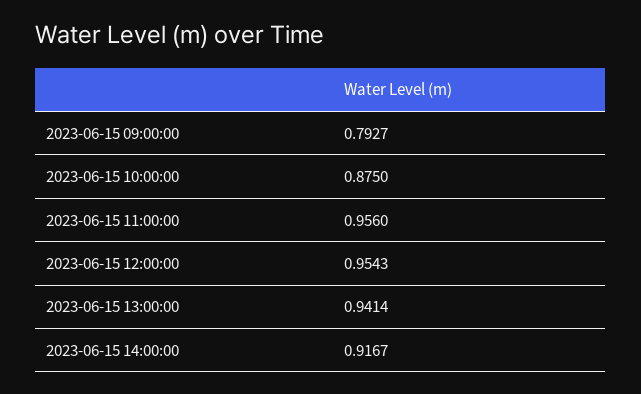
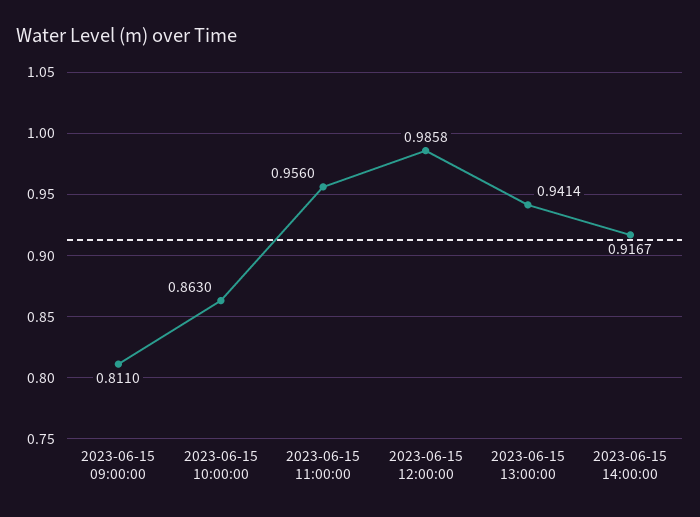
2023-06-15 09:00:00: 0.7927 -> 0.811
2023-06-15 10:00:00: 0.875 -> 0.863
2023-06-15 12:00:00: 0.9543 -> 0.9858

